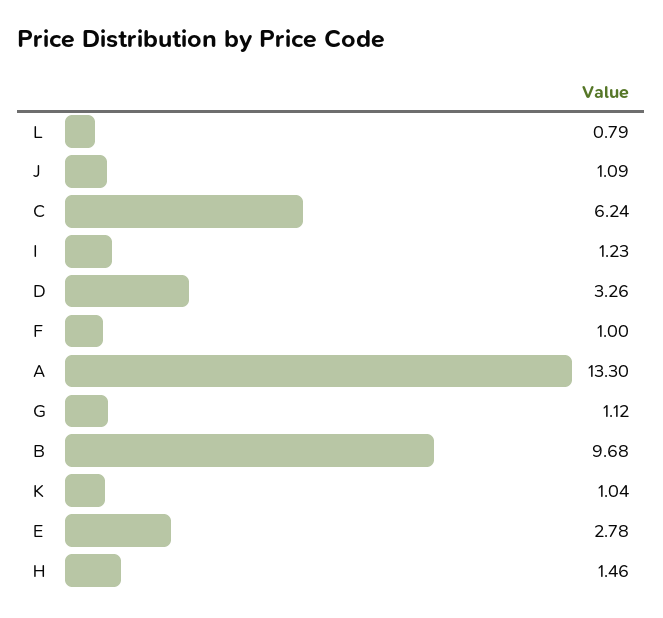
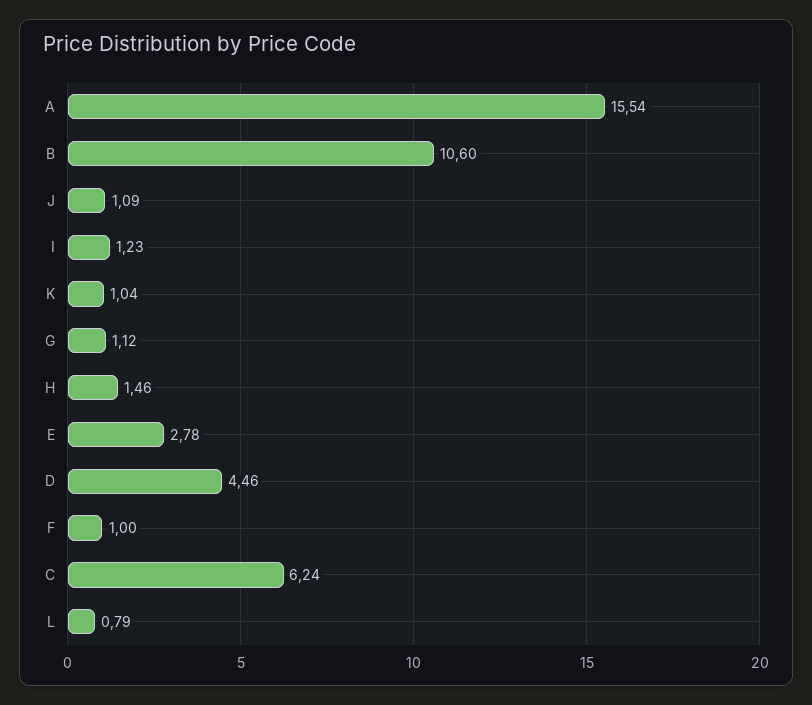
D: 3.26 -> 4.46
A: 13.3 -> 15.54
B: 9.68 -> 10.6

